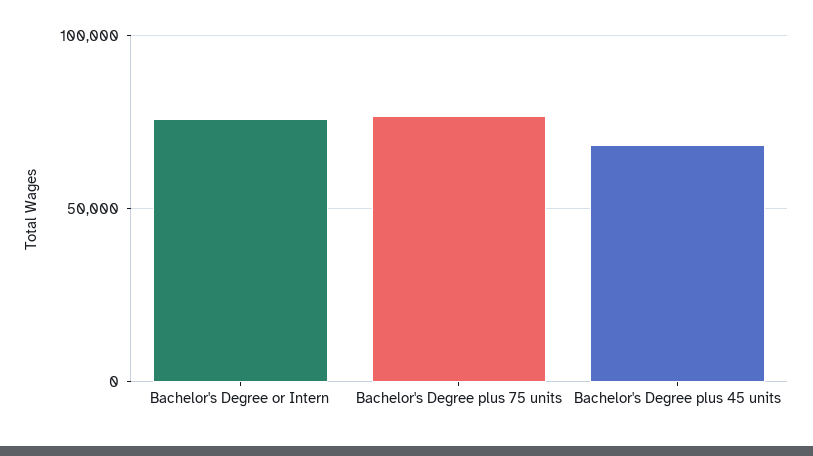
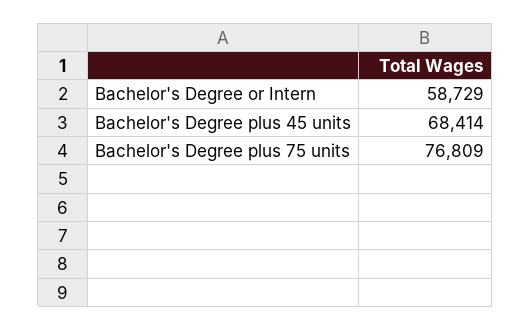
Bachelor's Degree or Intern: 75000 -> 58729

